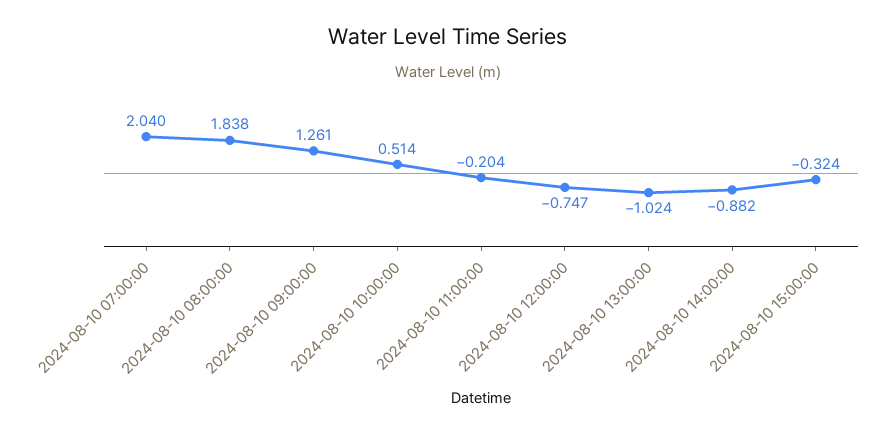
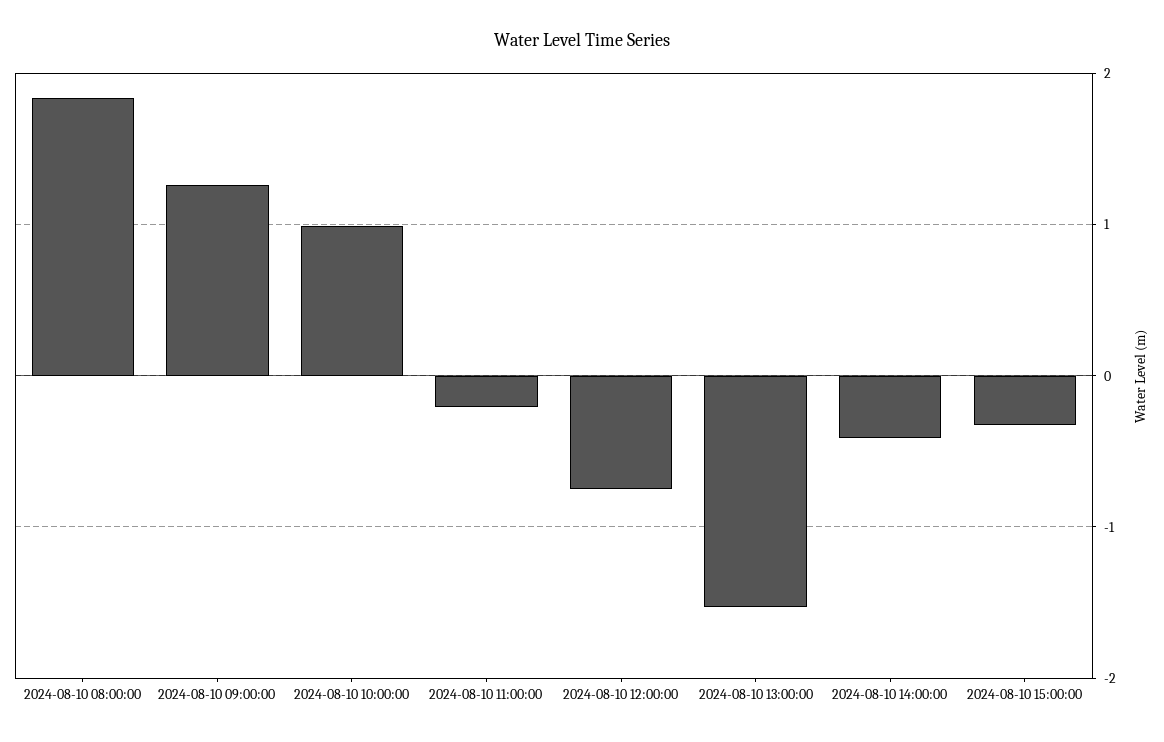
2024-08-10 07:00:00: 2.04 -> none
2024-08-10 10:00:00: 0.514 -> 1
2024-08-10 13:00:00: -1.024 -> -1.5
2024-08-10 14:00:00: -0.882 -> -0.4

